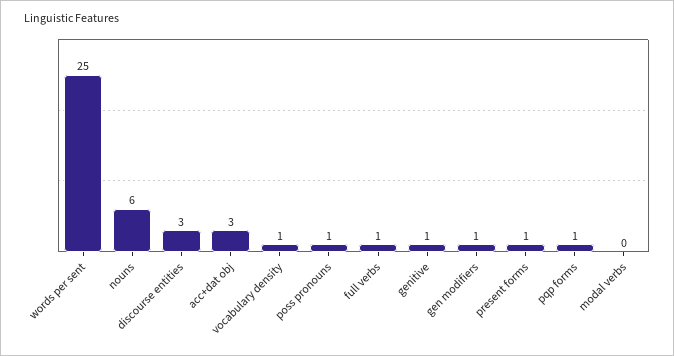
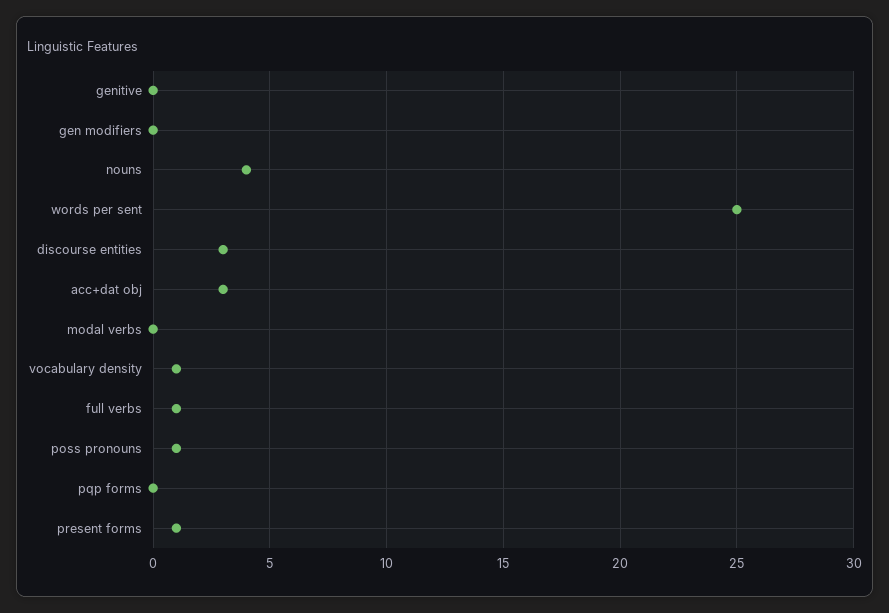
nouns: 6 -> 4
genitive: 1 -> 0
gen modifiers: 1 -> 0
pqp forms: 1 -> 0

